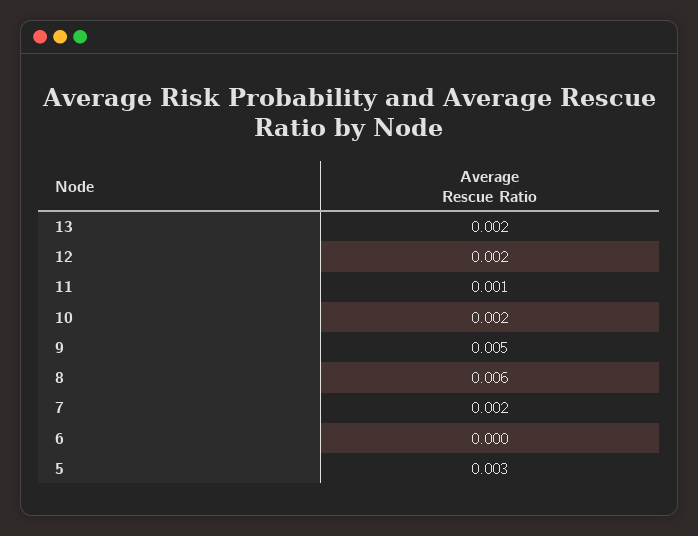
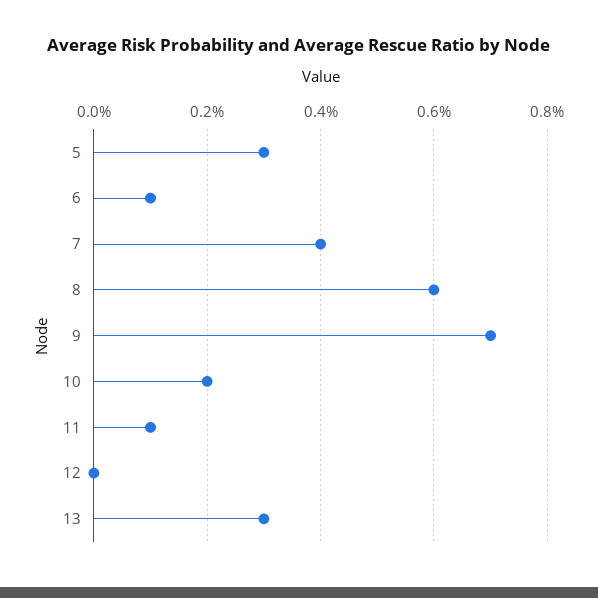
13: 0.002 -> 0.003
12: 0.002 -> 0
9: 0.005 -> 0.007
7: 0.002 -> 0.004
6: 0 -> 0.001

